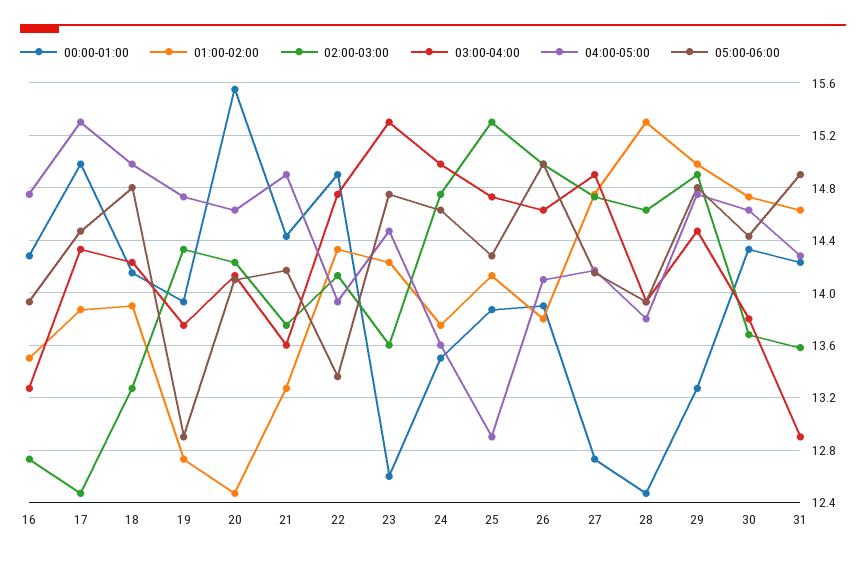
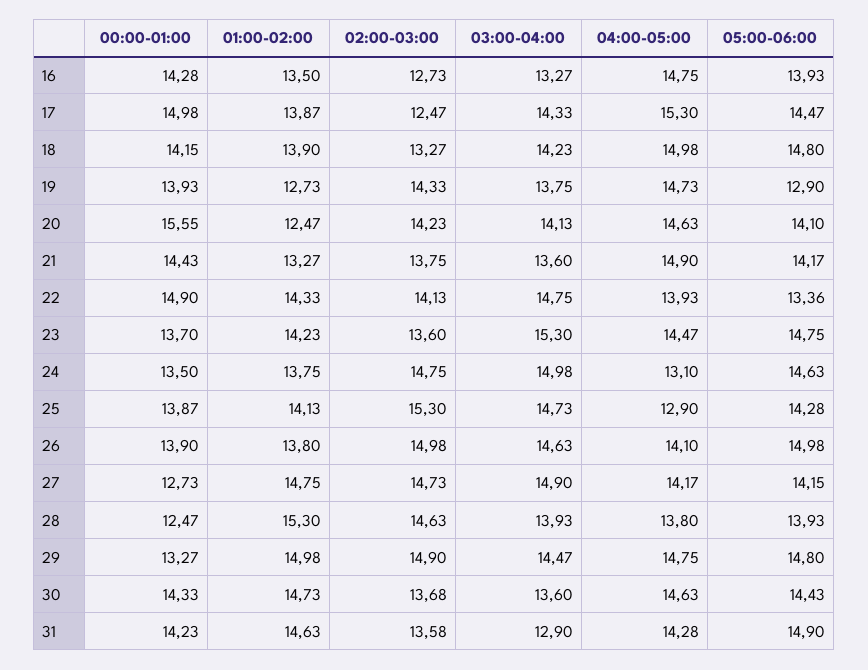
00:00-01:00, 23: 12.6 -> 13.7
04:00-05:00, 24: 13.6 -> 13.1
03:00-04:00, 30: 13.8 -> 13.6

